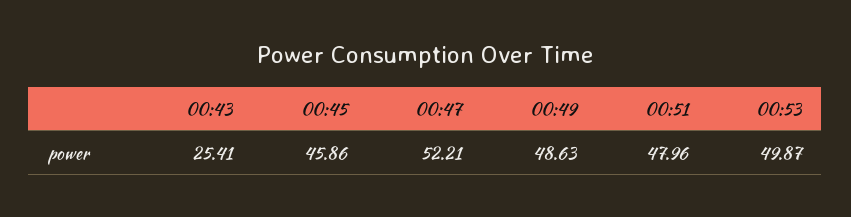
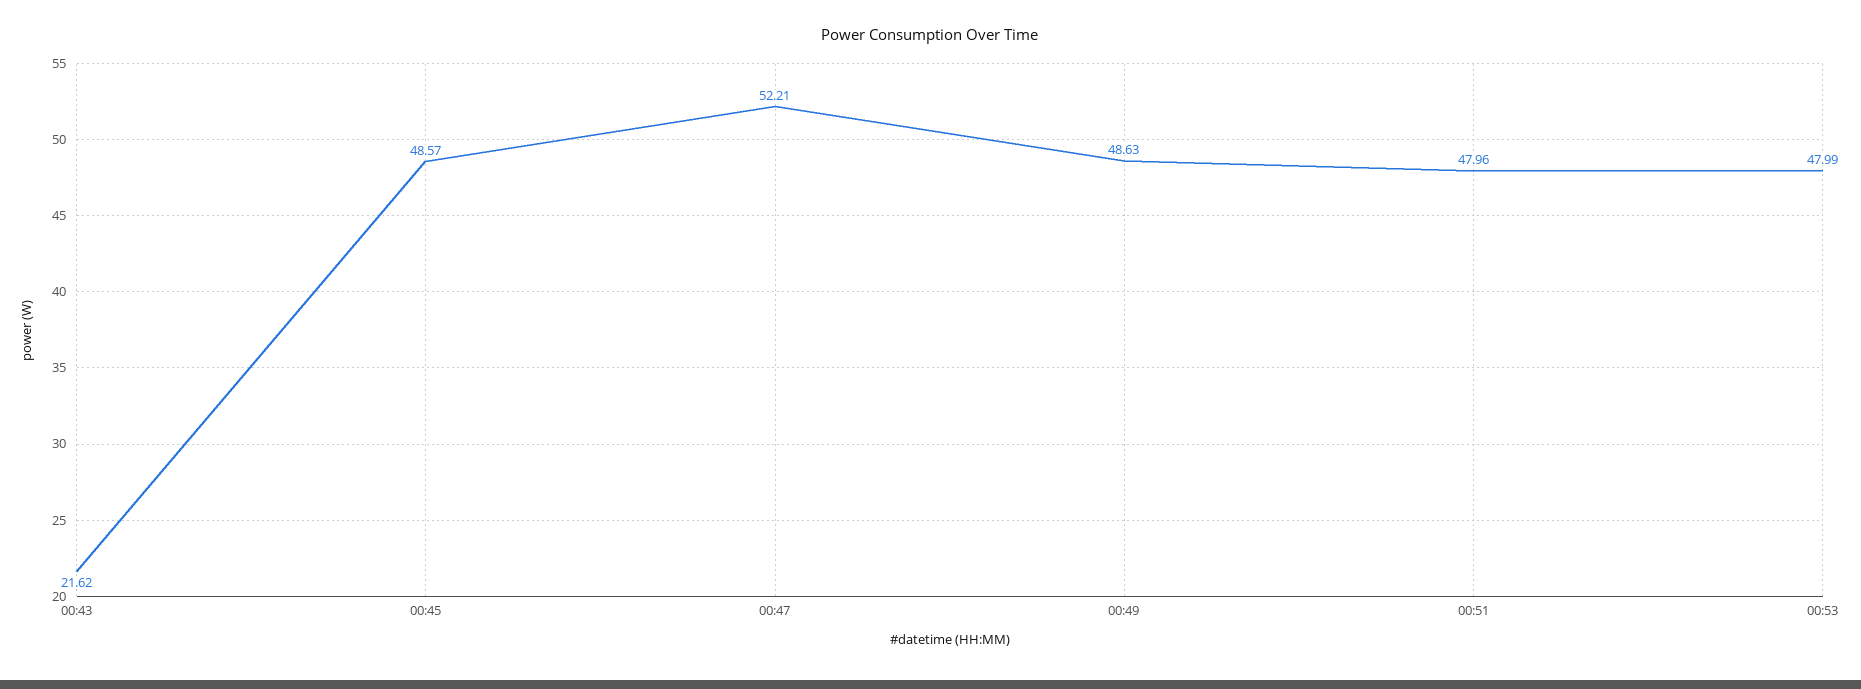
00:43: 25.41 -> 21.62
00:45: 45.86 -> 48.57
00:53: 49.87 -> 47.99

